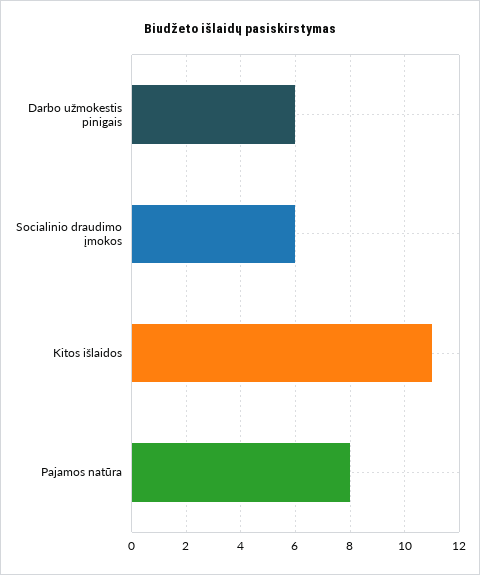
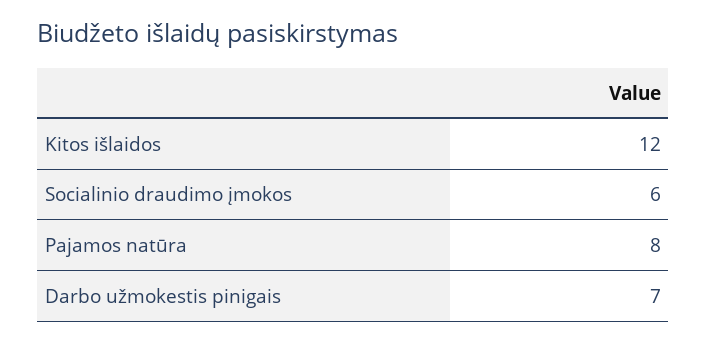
Darbo užmokestis pinigais: 6 -> 7
Kitos išlaidos: 11 -> 12

